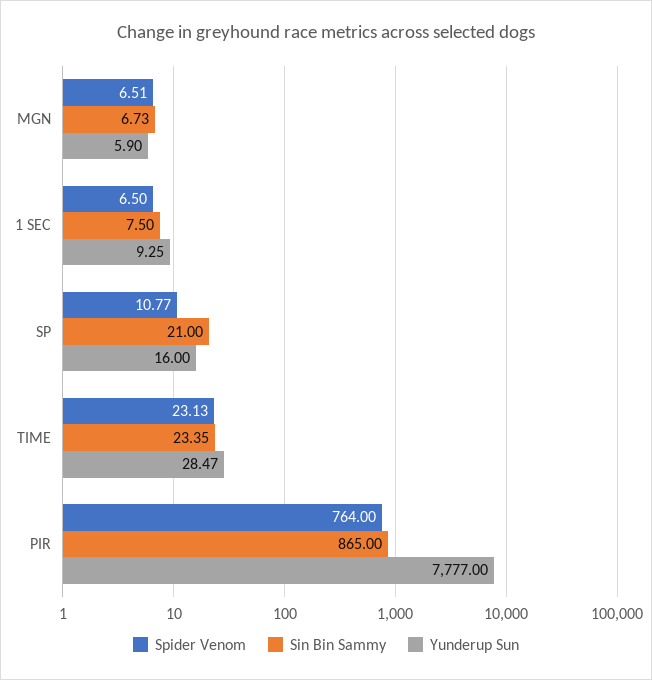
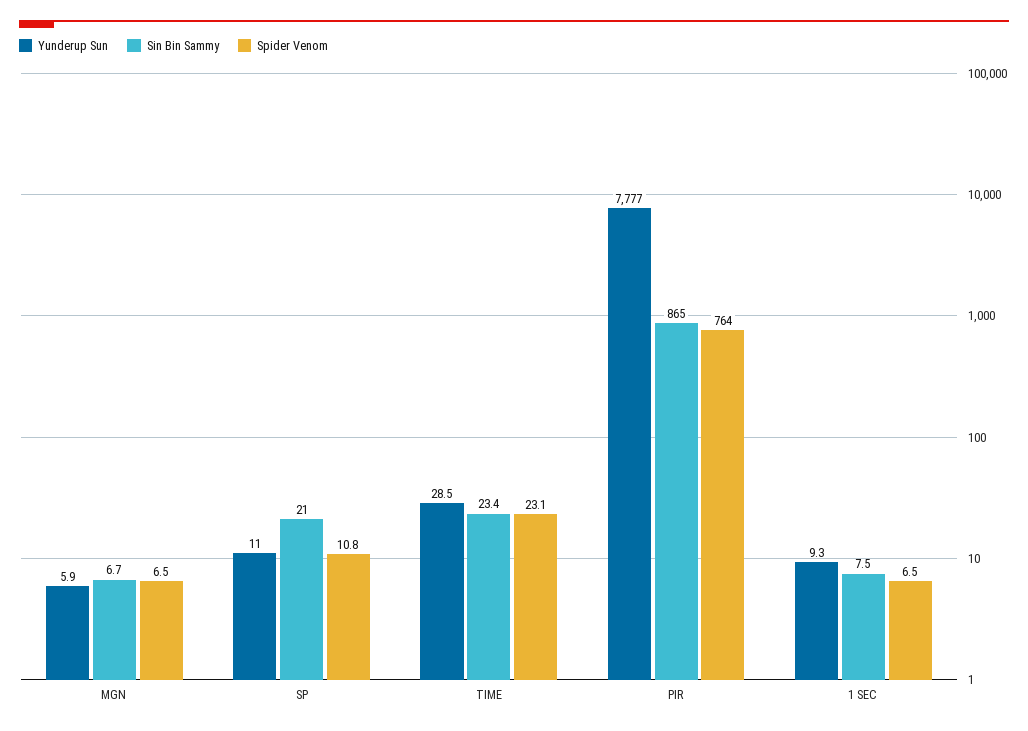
Yunderup Sun, SP: 16 -> 11

